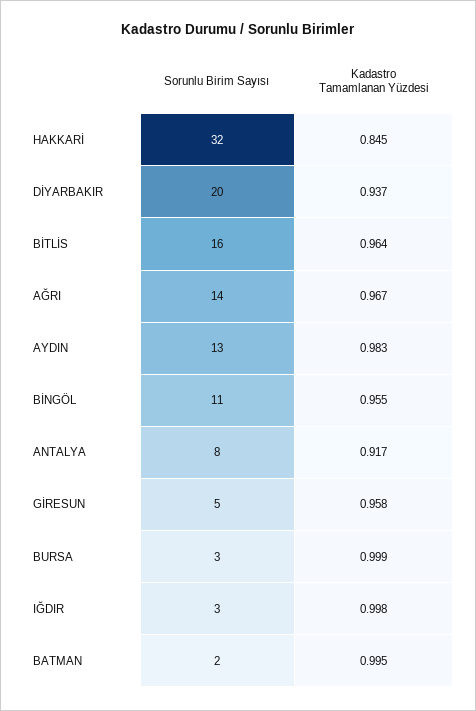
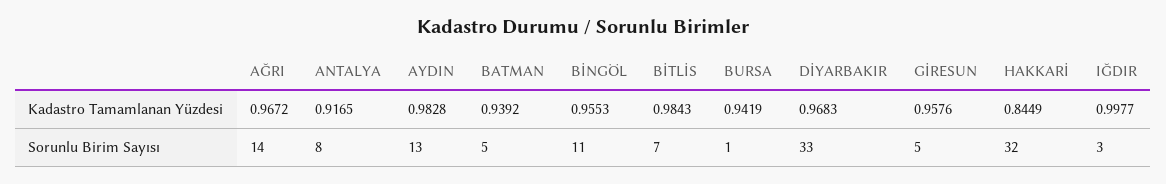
Sorunlu Birim Sayısı, DİYARBAKIR: 20 -> 33
Kadastro Tamamlanan Yüzdesi, DİYARBAKIR: 0.937 -> 0.9683
Sorunlu Birim Sayısı, BİTLİS: 16 -> 7
Kadastro Tamamlanan Yüzdesi, BİTLİS: 0.964 -> 0.9843
Sorunlu Birim Sayısı, BURSA: 3 -> 1
Kadastro Tamamlanan Yüzdesi, BURSA: 0.999 -> 0.9419
Sorunlu Birim Sayısı, BATMAN: 2 -> 5
Kadastro Tamamlanan Yüzdesi, BATMAN: 0.995 -> 0.9392

